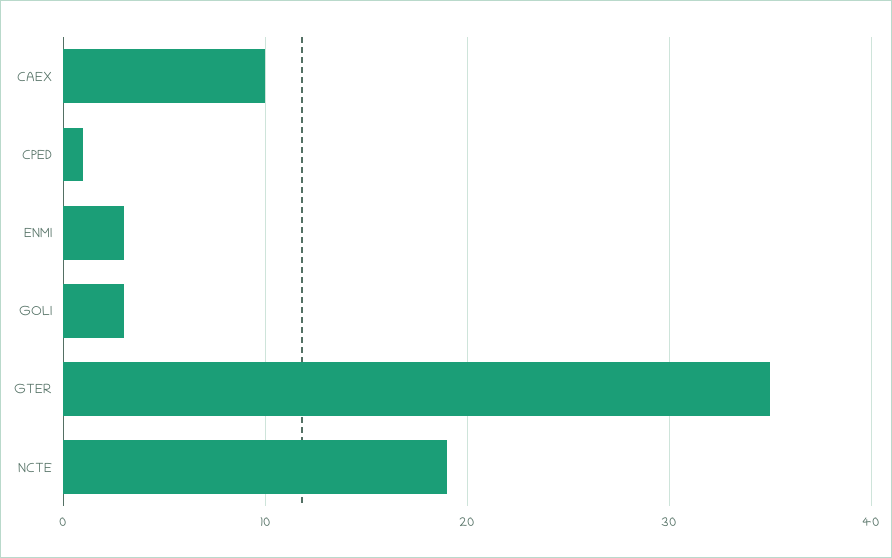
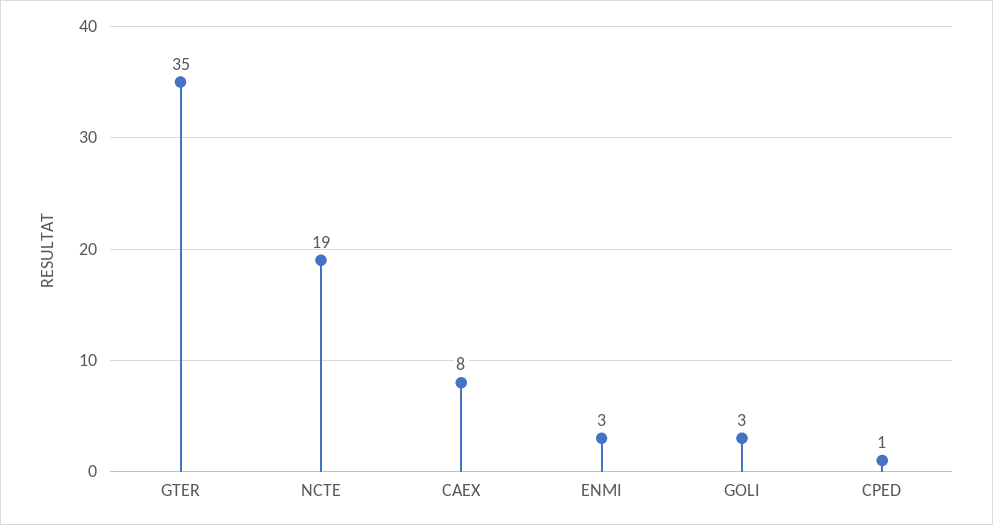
CAEX: 10 -> 8

